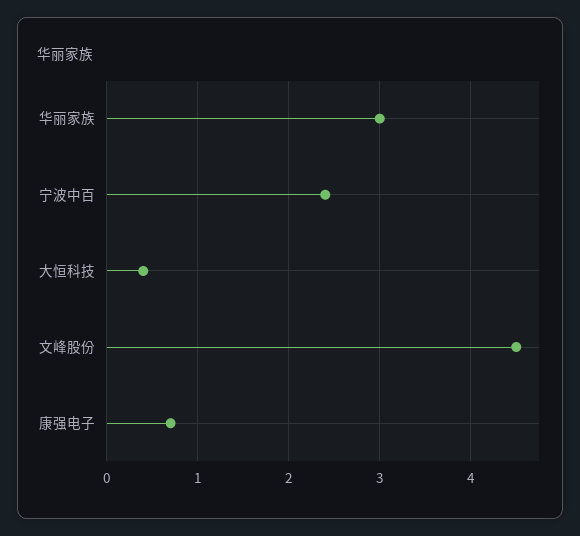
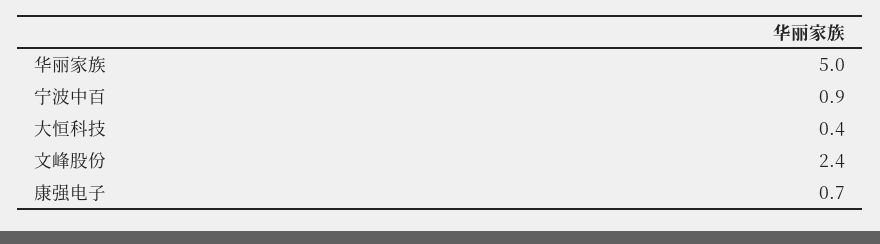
华丽家族: 3 -> 5
宁波中百: 2.4 -> 0.9
文峰股份: 4.5 -> 2.4

